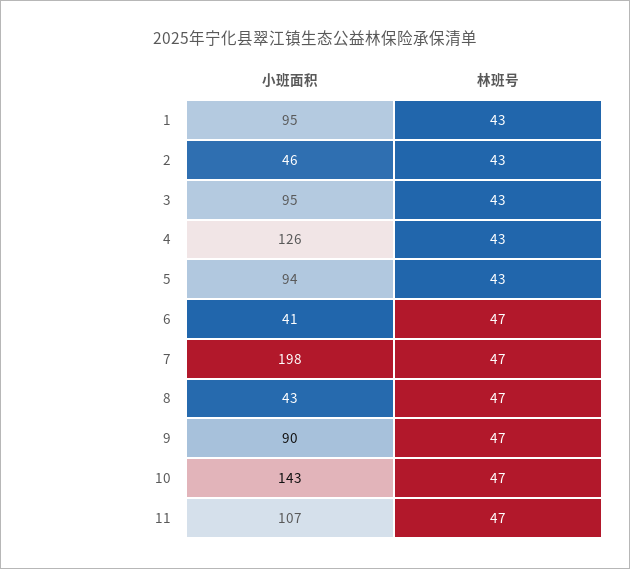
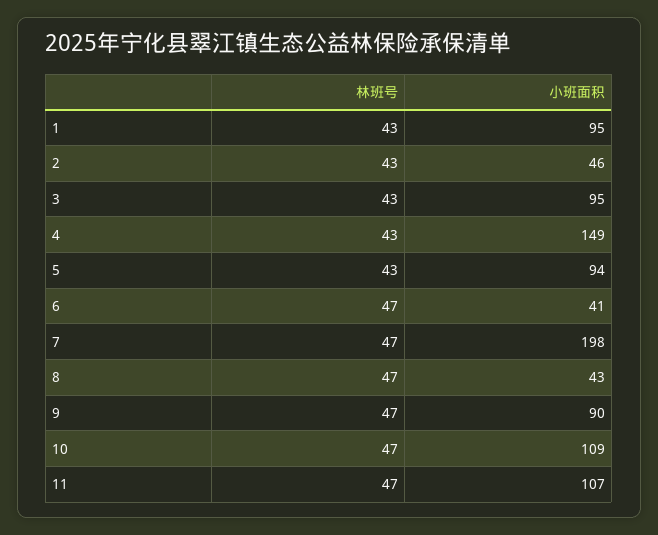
小班面积, 4: 126 -> 149
小班面积, 10: 143 -> 109

